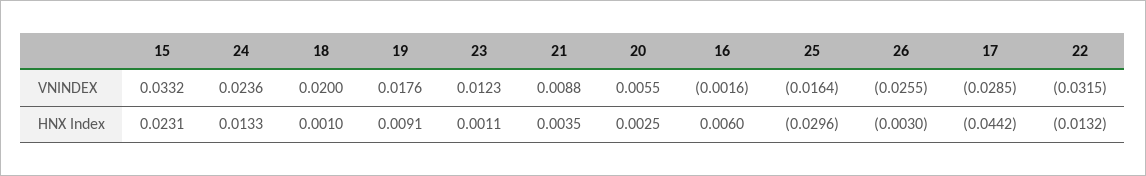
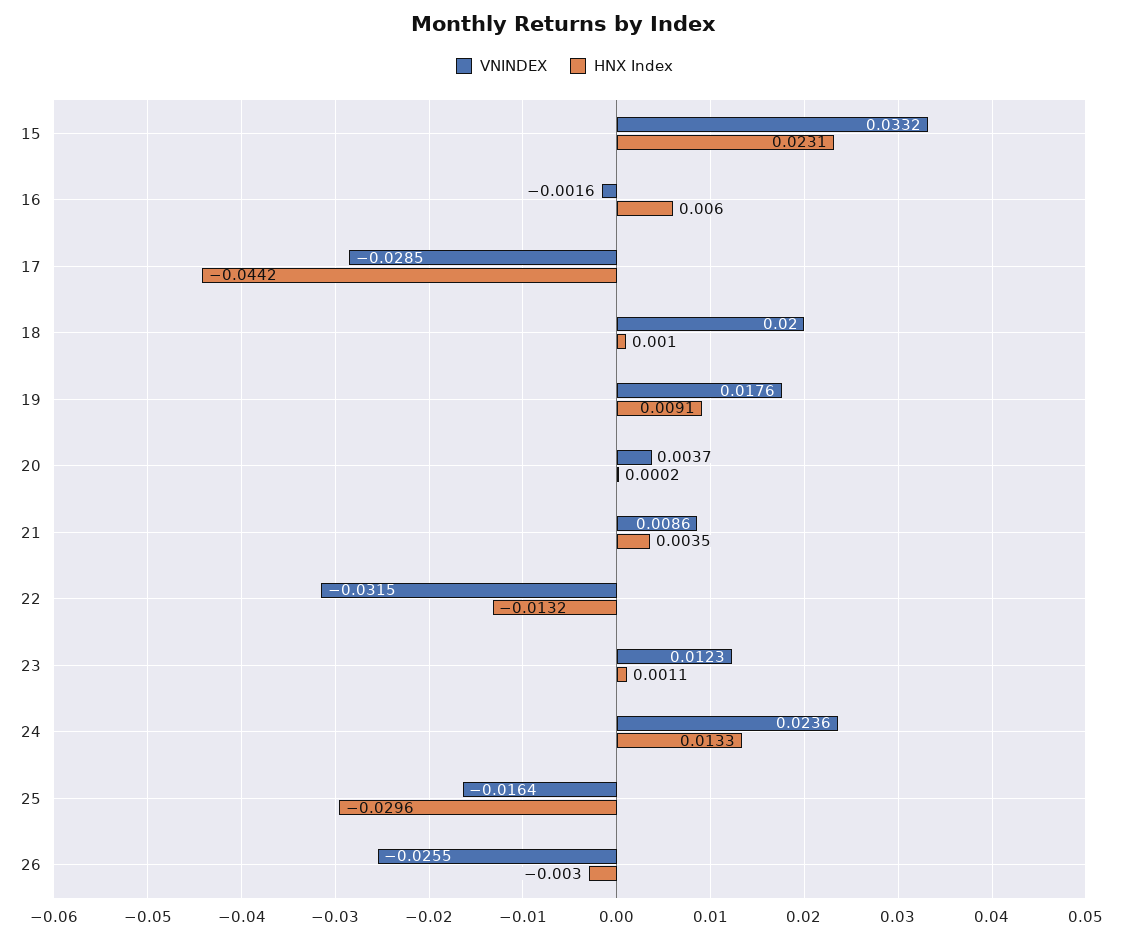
VNINDEX, 21: 0.0088 -> 0.0086
VNINDEX, 20: 0.0055 -> 0.0037
HNX Index, 20: 0.0025 -> 0.0002

